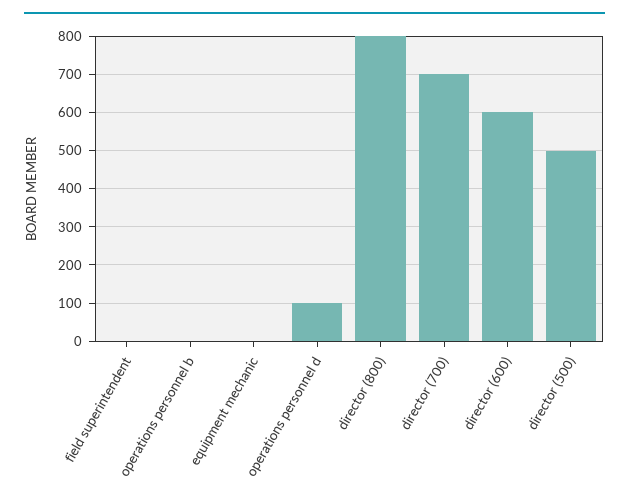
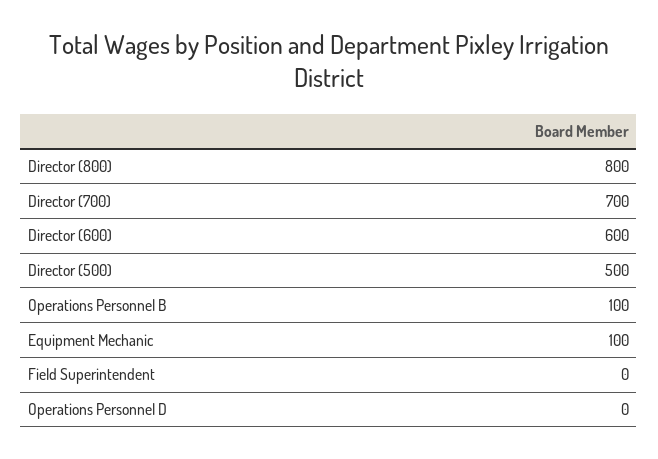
operations personnel b: 0 -> 100
equipment mechanic: 0 -> 100
operations personnel d: 100 -> 0

